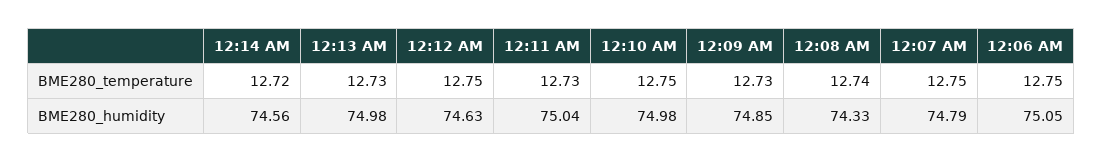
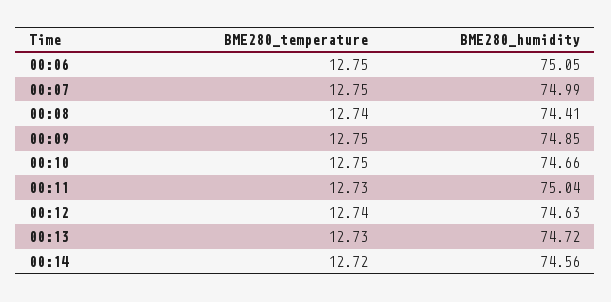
12:12 AM, BME280_temperature: 12.75 -> 12.74
12:09 AM, BME280_temperature: 12.73 -> 12.75
12:13 AM, BME280_humidity: 74.98 -> 74.72
12:10 AM, BME280_humidity: 74.98 -> 74.66
12:08 AM, BME280_humidity: 74.33 -> 74.41
12:07 AM, BME280_humidity: 74.79 -> 74.99

